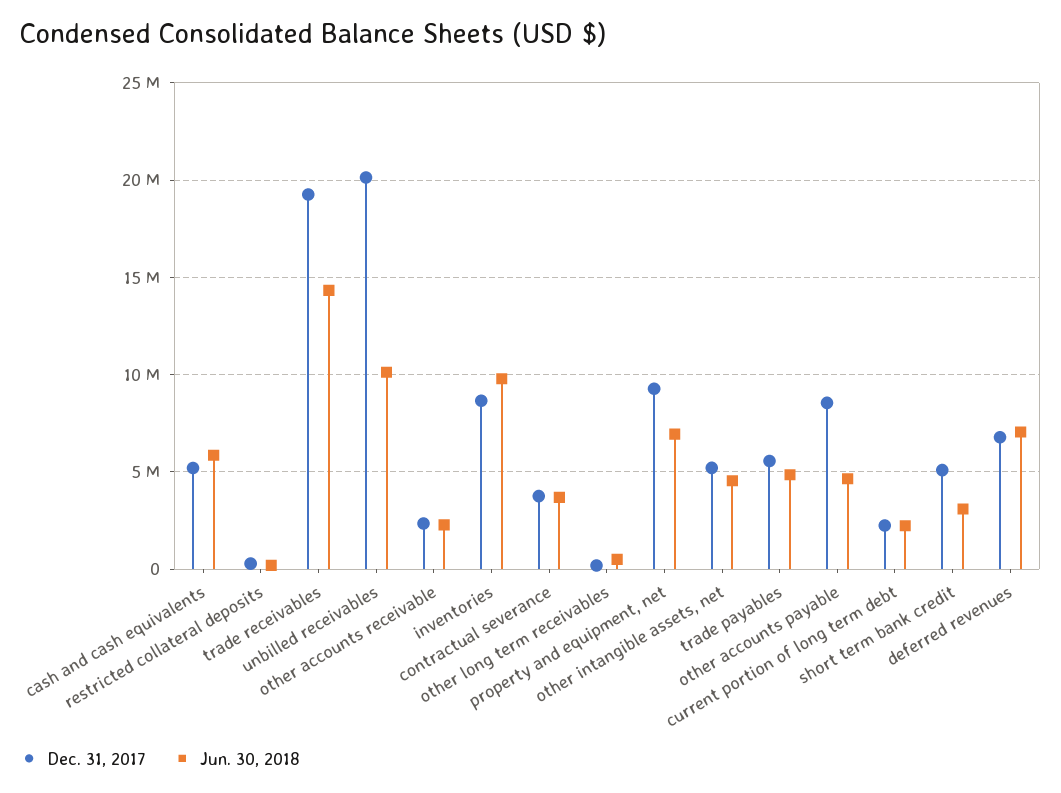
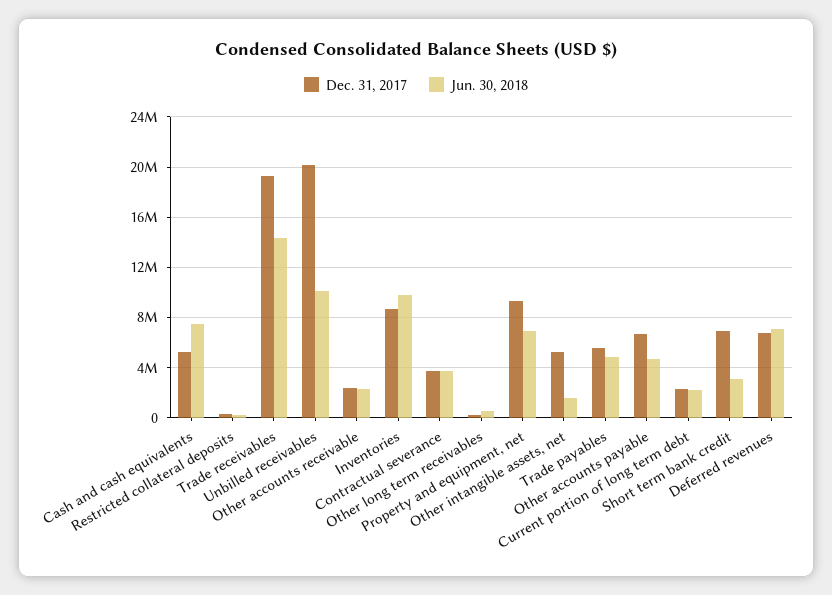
Jun. 30, 2018, cash and cash equivalents: 6000000 -> 7500000
Jun. 30, 2018, other intangible assets, net: 4500000 -> 1500000
Dec. 31, 2017, other accounts payable: 8500000 -> 6500000
Dec. 31, 2017, short term bank credit: 5000000 -> 7000000

